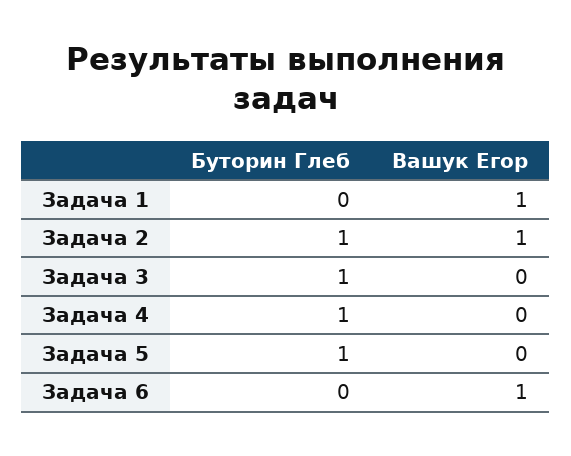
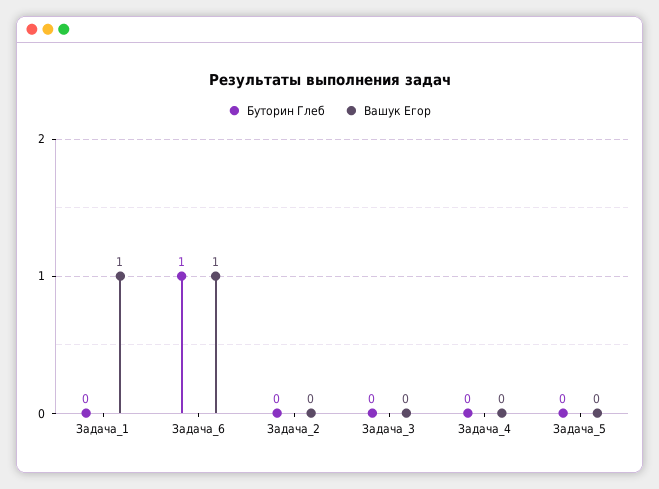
Буторин Глеб, Задача 2: 1 -> 0
Вашук Егор, Задача 2: 1 -> 0
Буторин Глеб, Задача 3: 1 -> 0
Буторин Глеб, Задача 4: 1 -> 0
Буторин Глеб, Задача 5: 1 -> 0
Буторин Глеб, Задача 6: 0 -> 1

